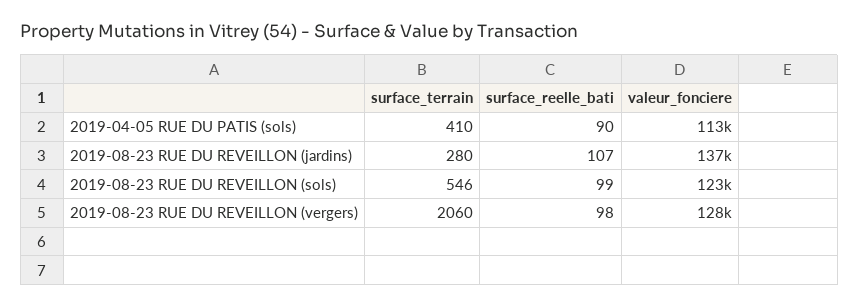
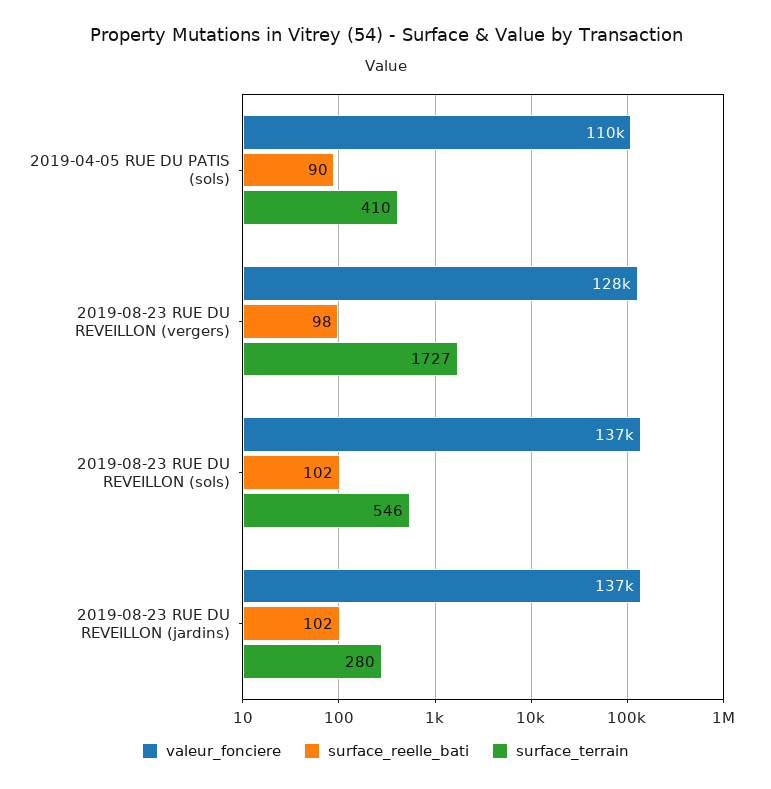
valeur_fonciere, 2019-04-05 RUE DU PATIS (sols): 113000 -> 110000
surface_reelle_bati, 2019-08-23 RUE DU REVEILLON (jardins): 107 -> 102
surface_reelle_bati, 2019-08-23 RUE DU REVEILLON (sols): 99 -> 102
valeur_fonciere, 2019-08-23 RUE DU REVEILLON (sols): 123000 -> 137000
surface_terrain, 2019-08-23 RUE DU REVEILLON (vergers): 2060 -> 1727

